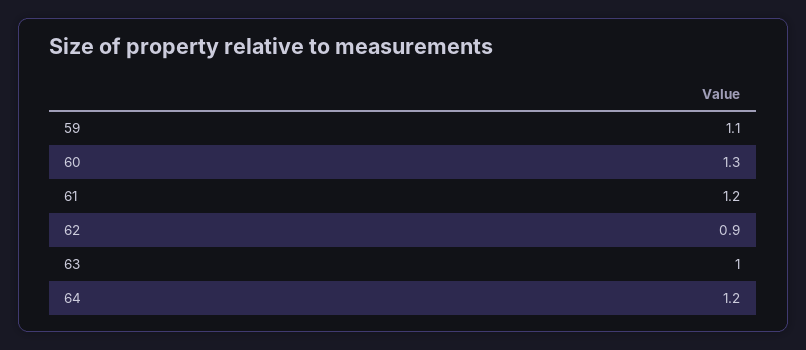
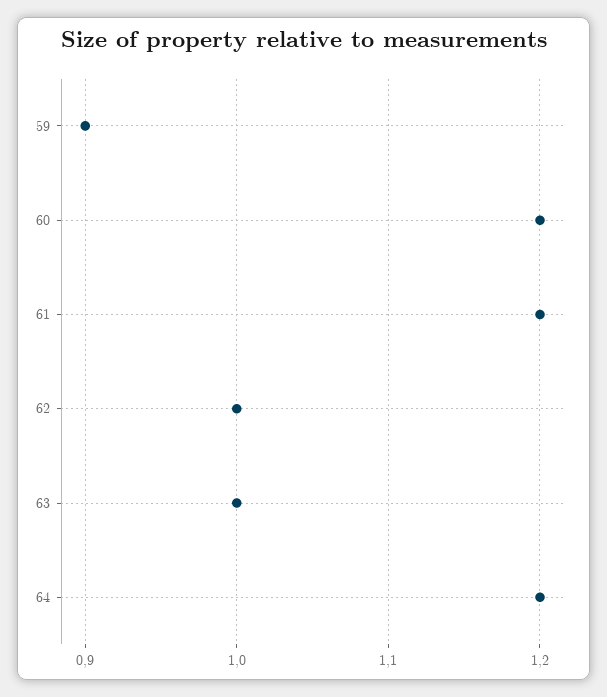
59: 1.1 -> 0.9
60: 1.3 -> 1.2
62: 0.9 -> 1

